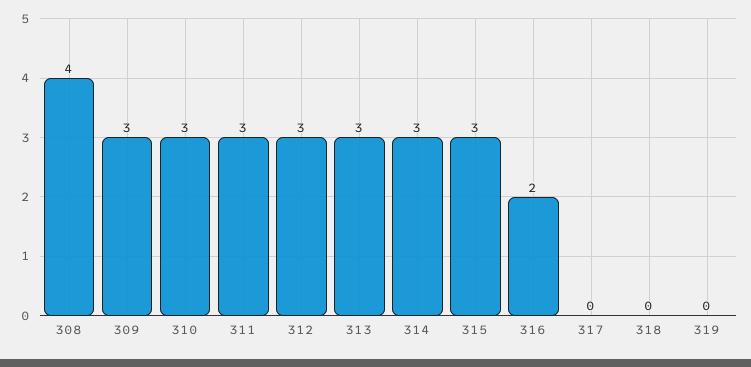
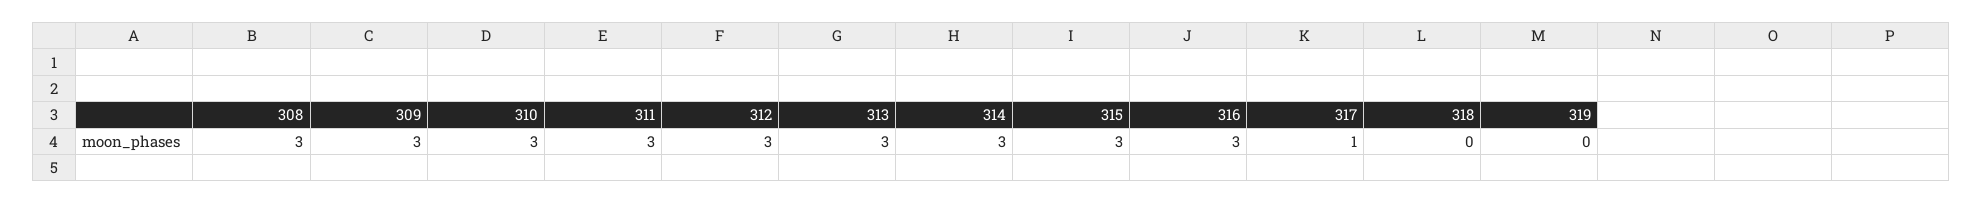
308: 4 -> 3
316: 2 -> 3
317: 0 -> 1

